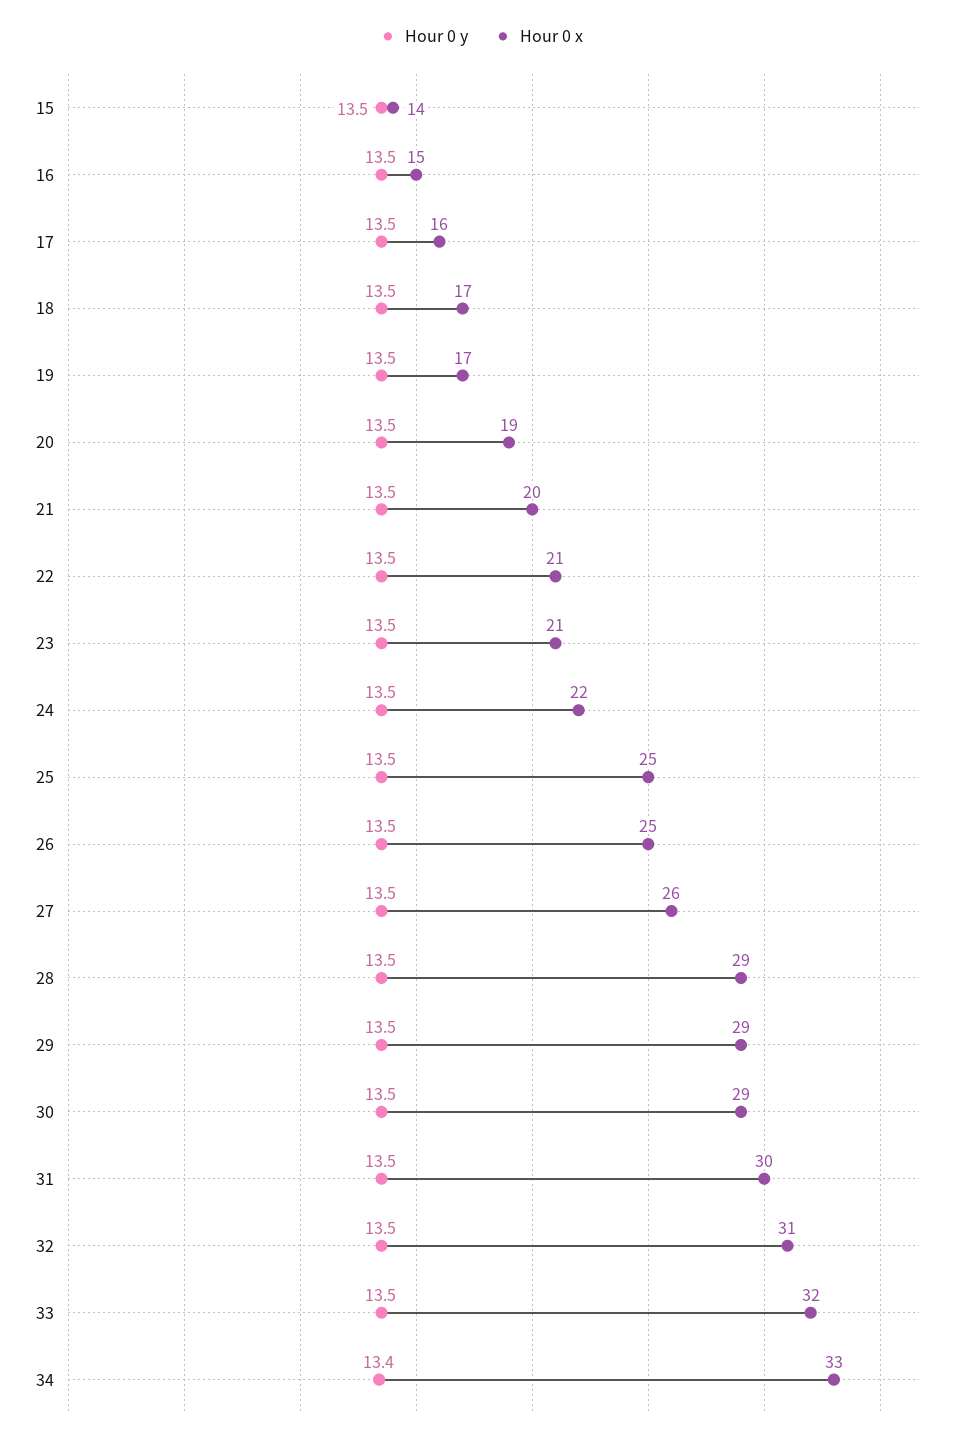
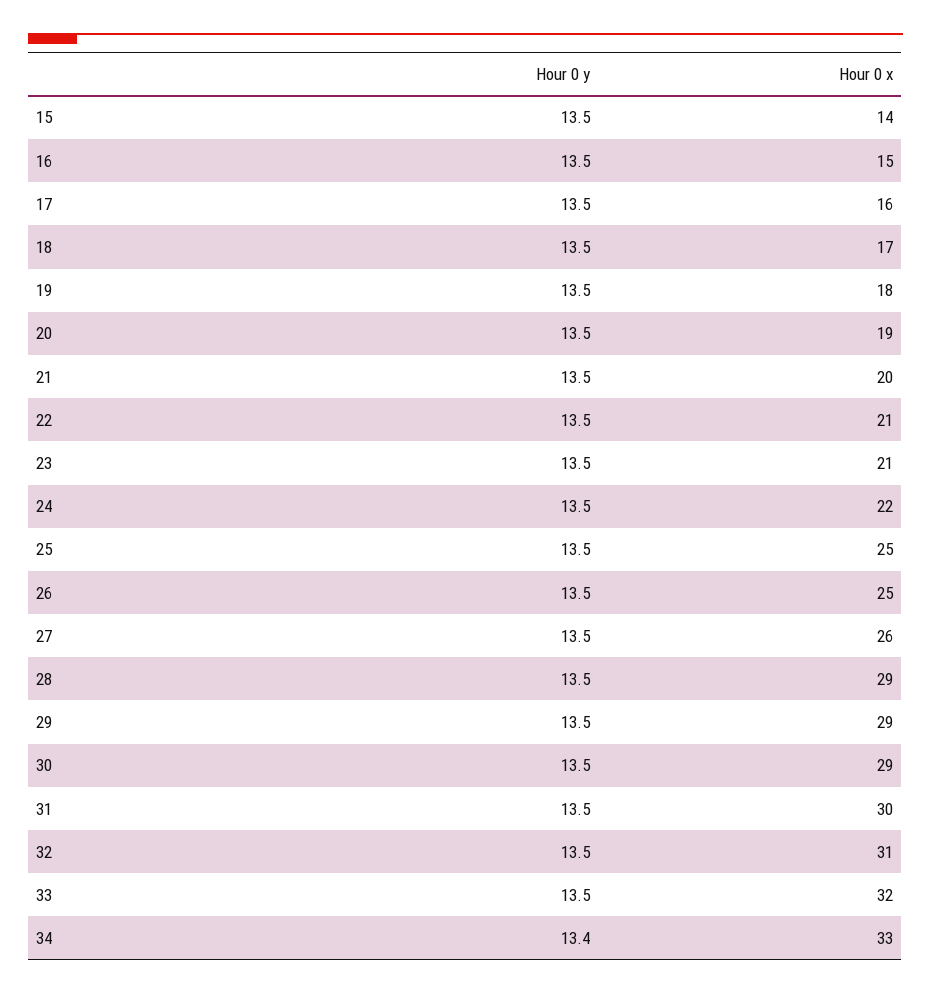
Hour 0 x, 19: 17 -> 18

